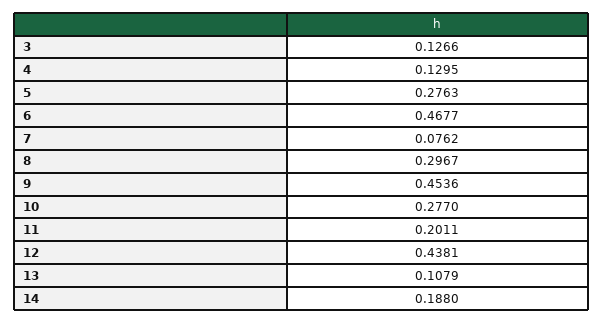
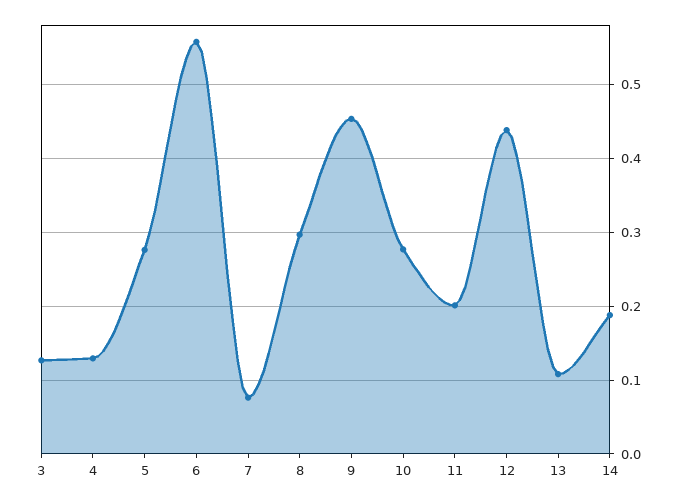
6: 0.4677 -> 0.56

